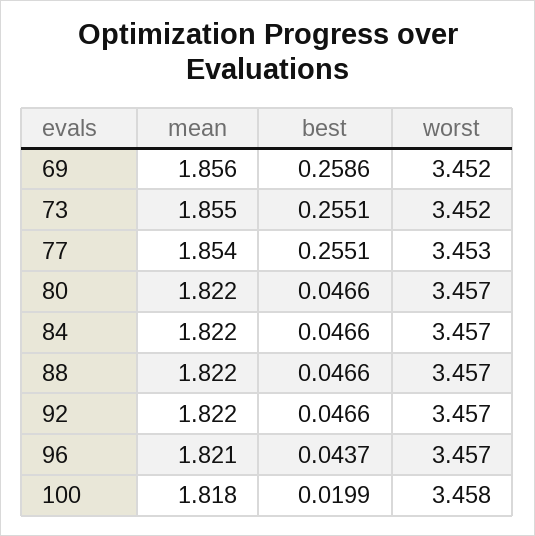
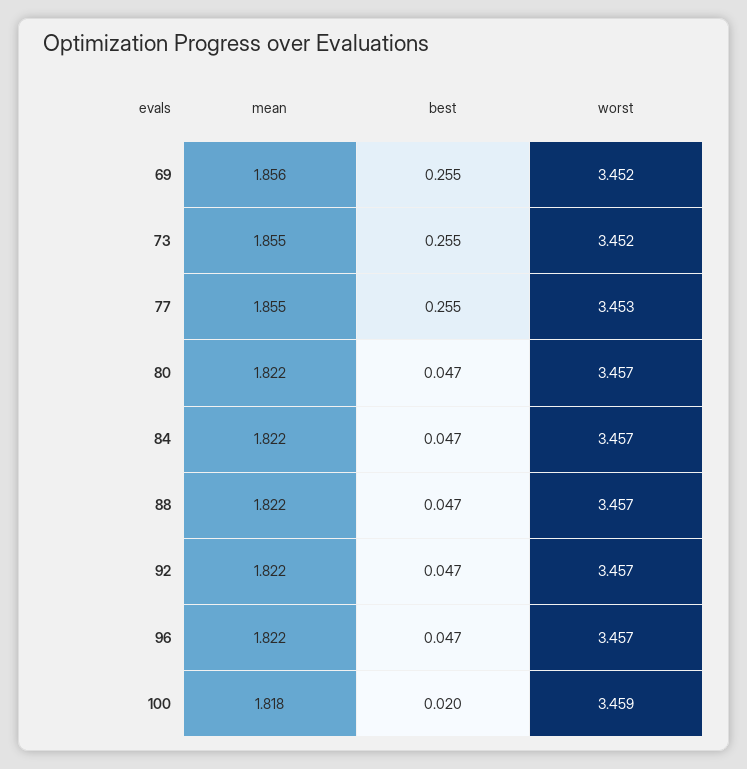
best, 69: 0.2586 -> 0.255
mean, 77: 1.854 -> 1.855
mean, 96: 1.821 -> 1.822
best, 96: 0.0437 -> 0.047
worst, 100: 3.458 -> 3.459

